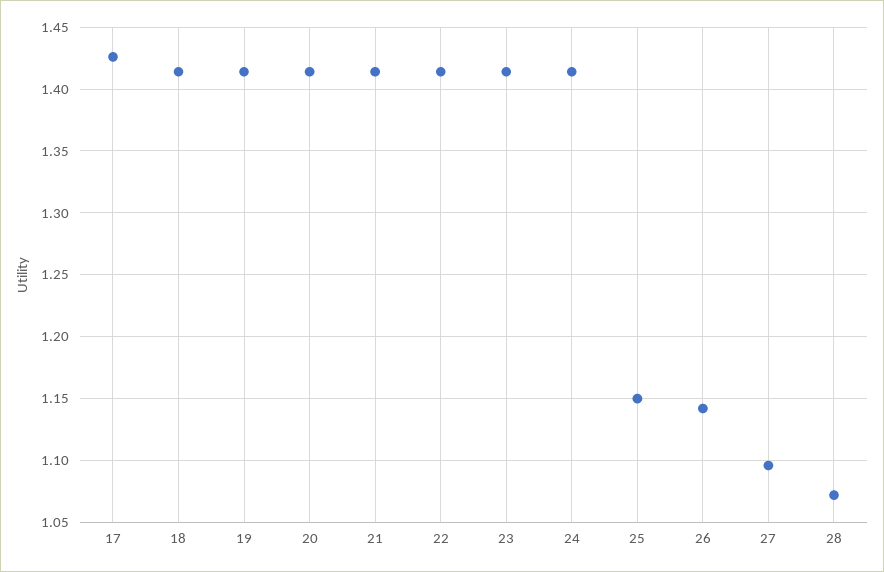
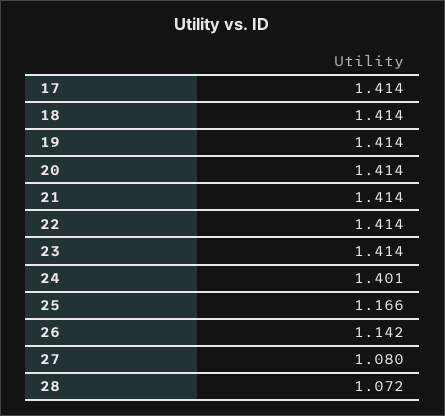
17: 1.425 -> 1.414
24: 1.415 -> 1.401
25: 1.15 -> 1.166
27: 1.095 -> 1.08

